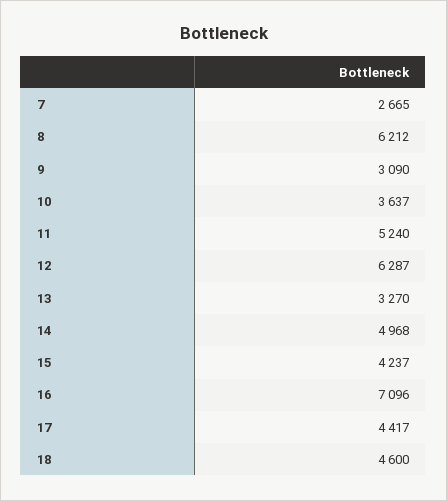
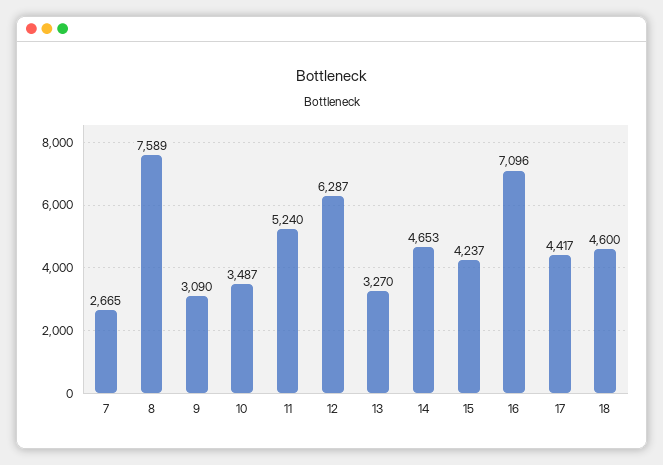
8: 6212 -> 7589
10: 3637 -> 3487
14: 4968 -> 4653

